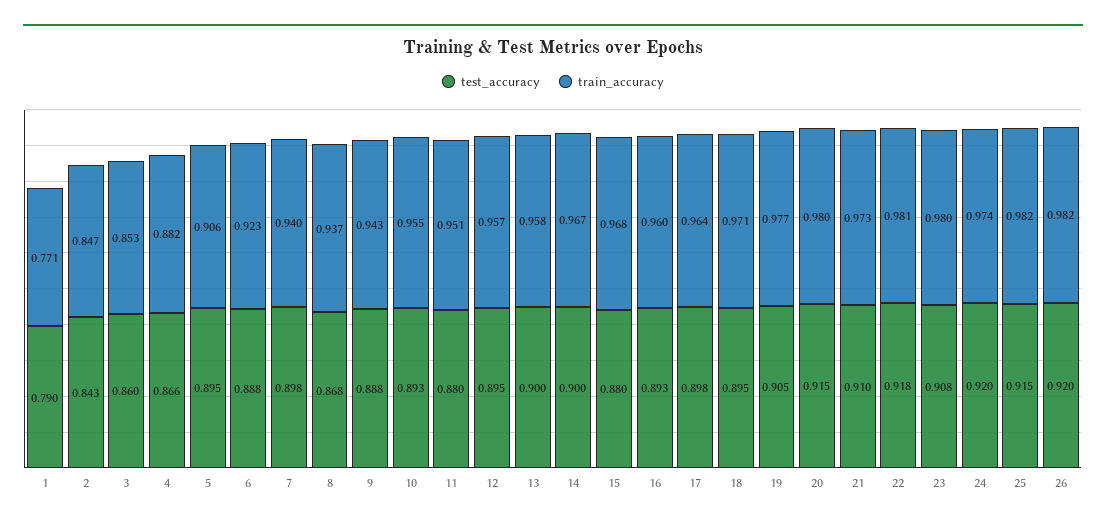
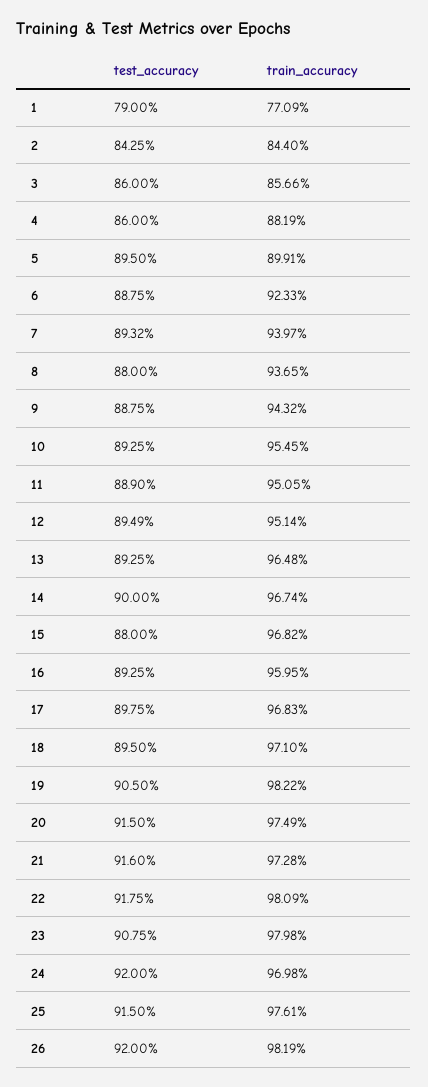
train_accuracy, 2: 0.847 -> 0.844
train_accuracy, 3: 0.853 -> 0.8566
test_accuracy, 4: 0.866 -> 0.86
train_accuracy, 5: 0.906 -> 0.8991
test_accuracy, 7: 0.898 -> 0.8932
test_accuracy, 8: 0.868 -> 0.88
test_accuracy, 11: 0.88 -> 0.889
train_accuracy, 12: 0.957 -> 0.9514
test_accuracy, 13: 0.9 -> 0.8925
train_accuracy, 13: 0.958 -> 0.9648
train_accuracy, 17: 0.964 -> 0.9683
train_accuracy, 19: 0.977 -> 0.9822
train_accuracy, 20: 0.98 -> 0.9749
test_accuracy, 21: 0.91 -> 0.916
train_accuracy, 24: 0.974 -> 0.9698
train_accuracy, 25: 0.982 -> 0.9761

